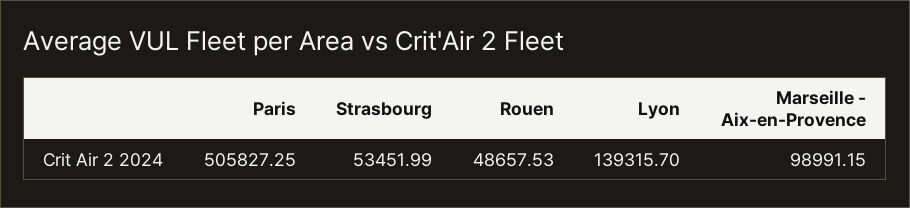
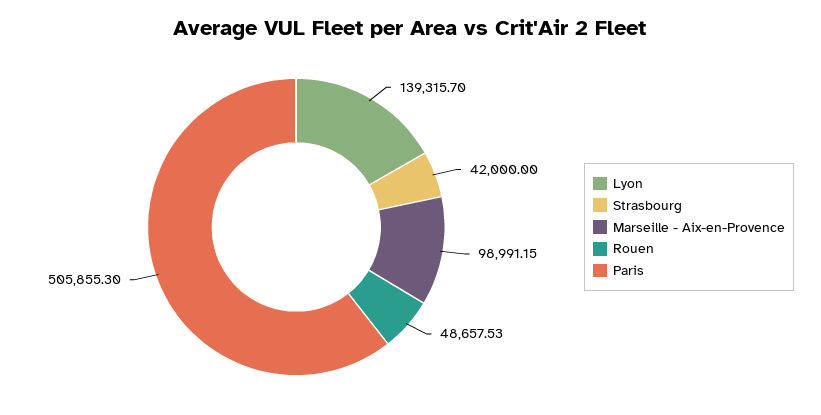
Paris: 505827.25 -> 505855.3
Strasbourg: 53451.99 -> 42000

